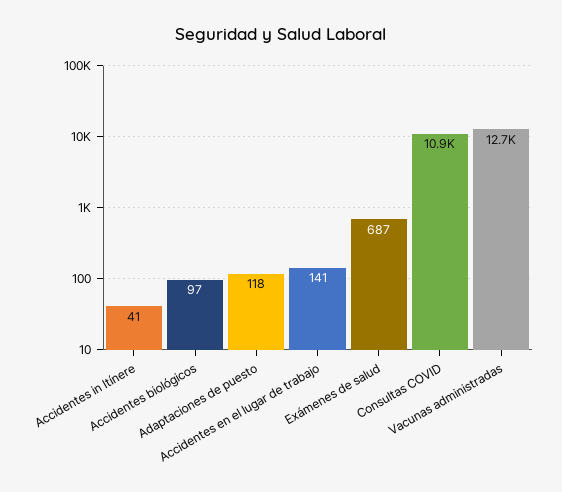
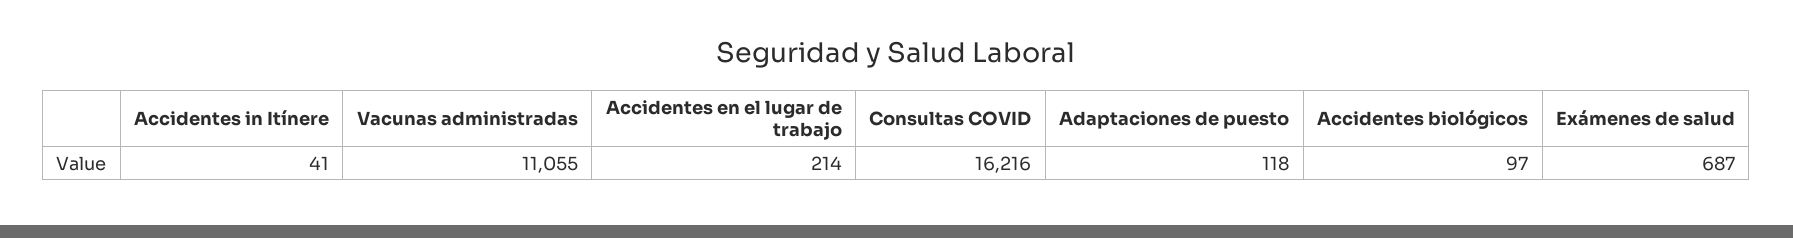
Accidentes en el lugar de trabajo: 141 -> 214
Consultas COVID: 10900 -> 16216
Vacunas administradas: 12700 -> 11055

